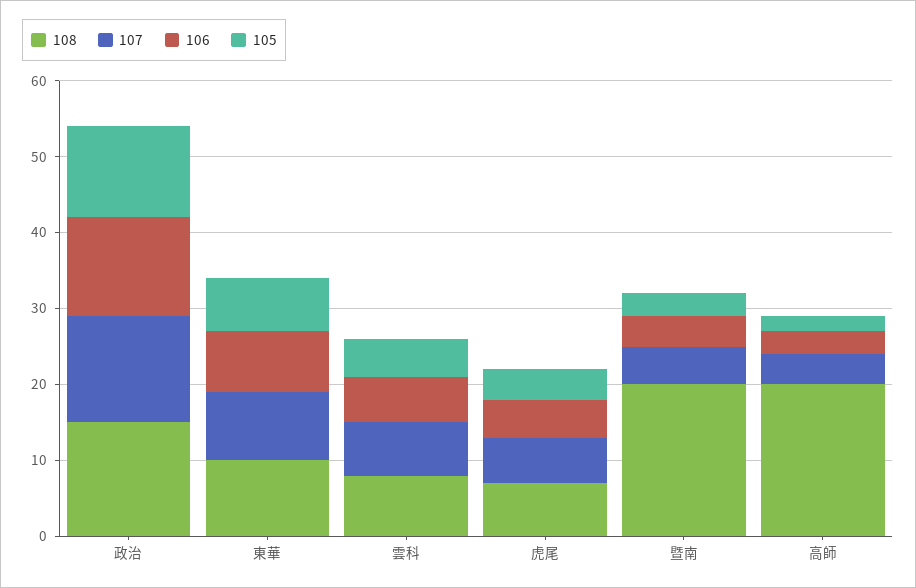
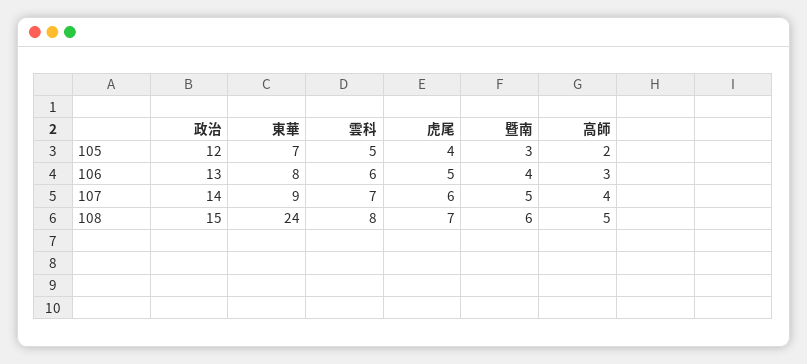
108, 東華: 10 -> 24
108, 暨南: 20 -> 6
108, 高師: 20 -> 5

